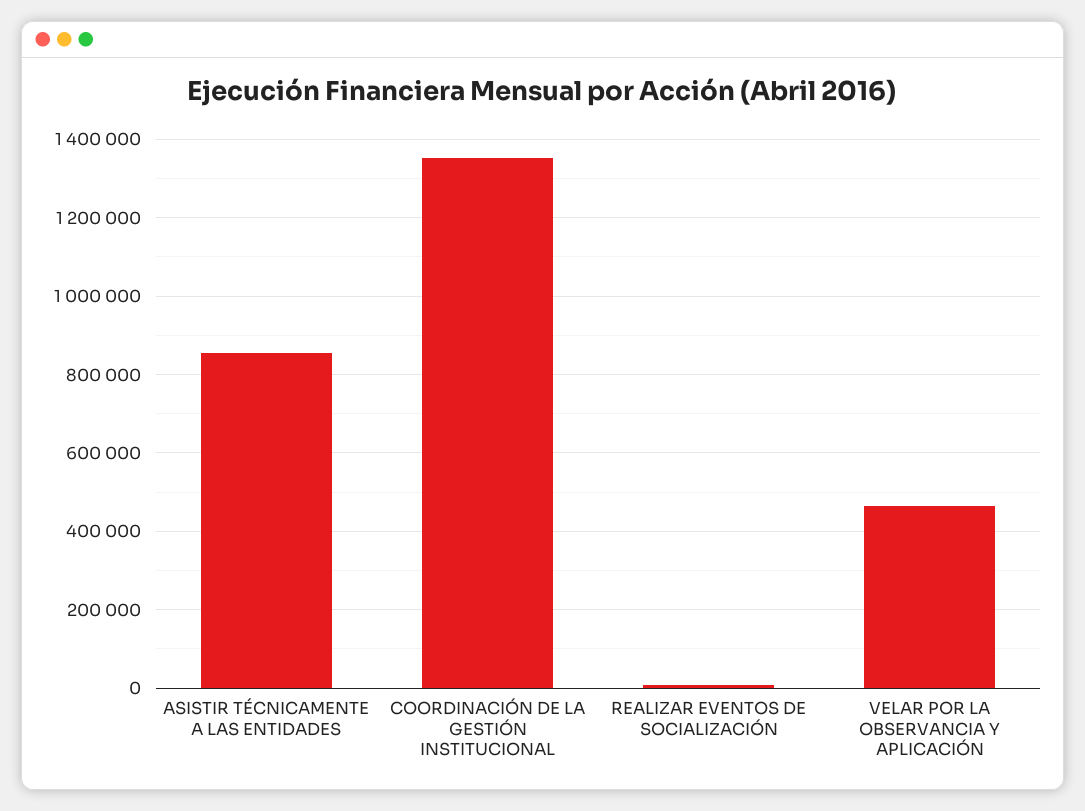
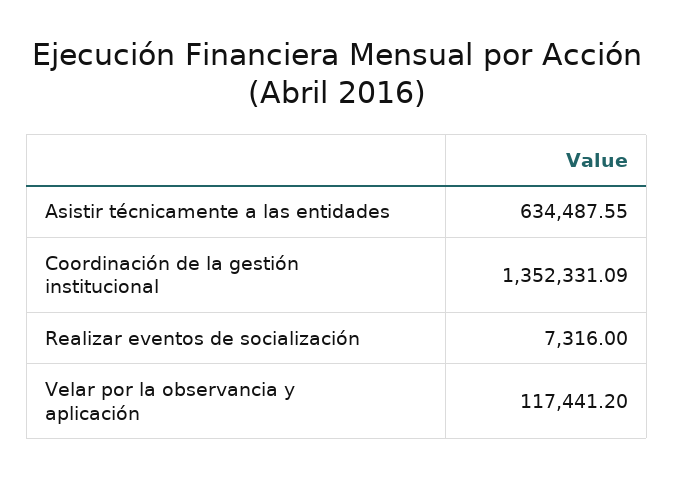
ASISTIR TÉCNICAMENTE A LAS ENTIDADES: 860000 -> 634487.55
VELAR POR LA OBSERVANCIA Y APLICACIÓN: 460000 -> 117441.2

